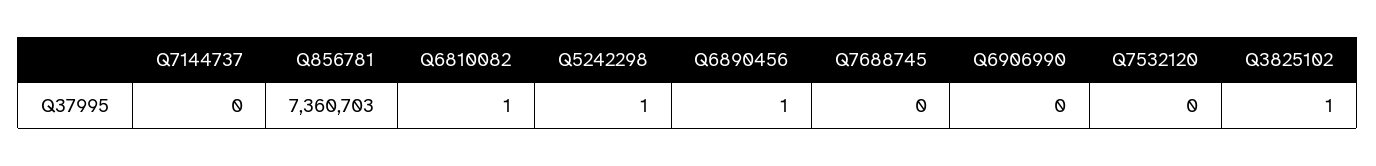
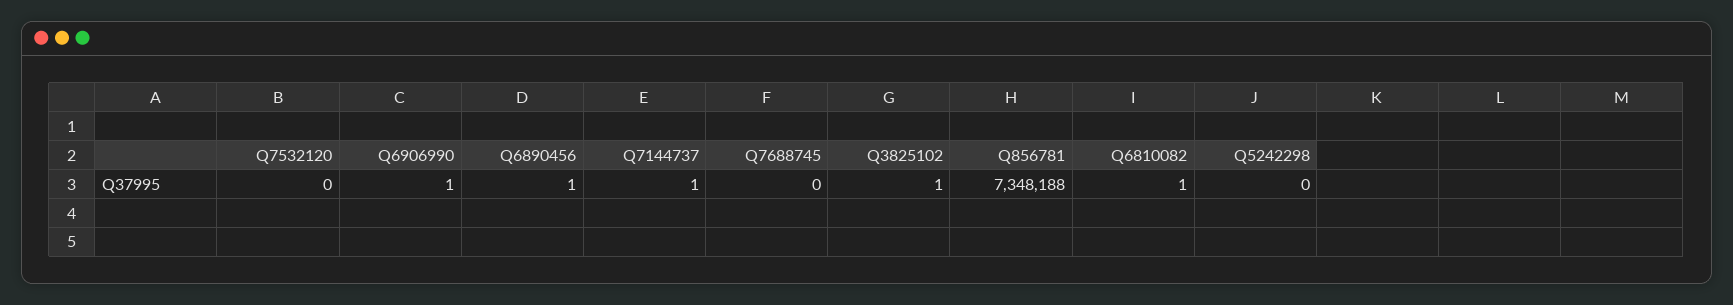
Q7144737: 0 -> 1
Q856781: 7360703 -> 7348188
Q5242298: 1 -> 0
Q6906990: 0 -> 1

